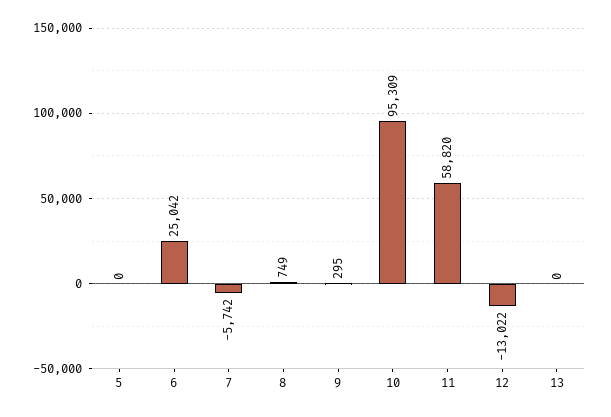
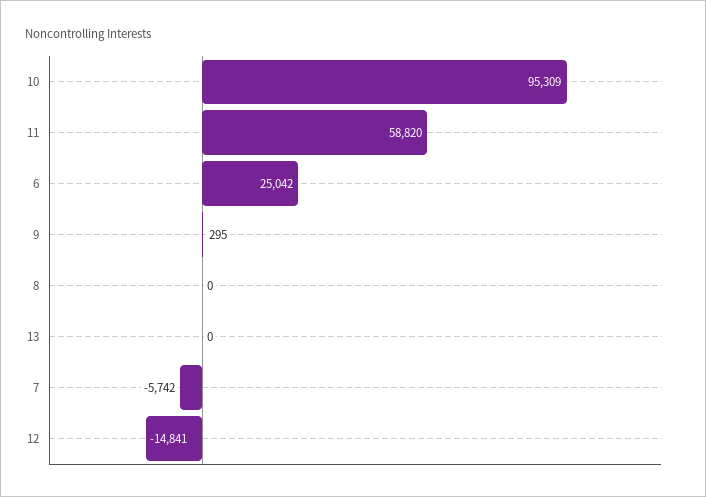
5: 0 -> none
8: 749 -> 0
12: -13022 -> -14841

